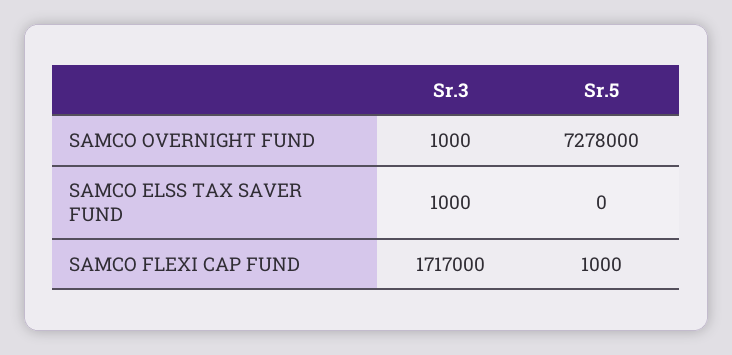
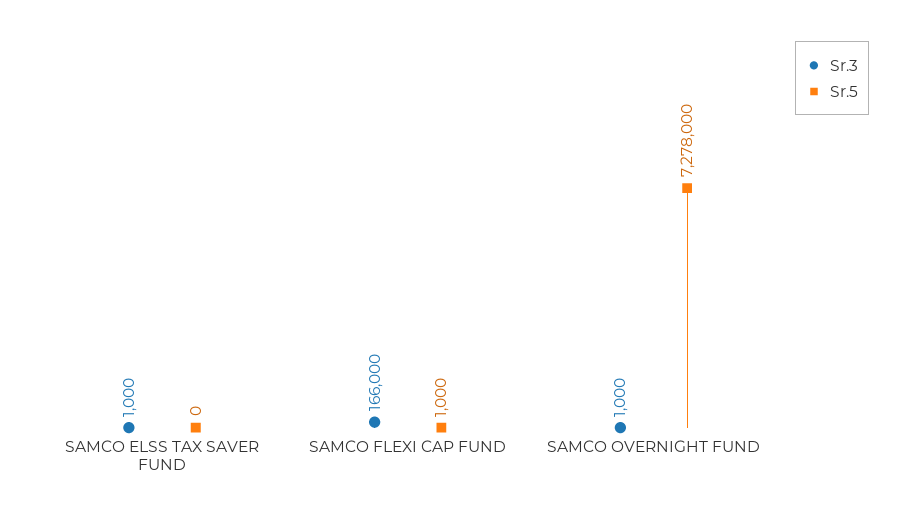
Sr.3, SAMCO FLEXI CAP FUND: 1717000 -> 166000

